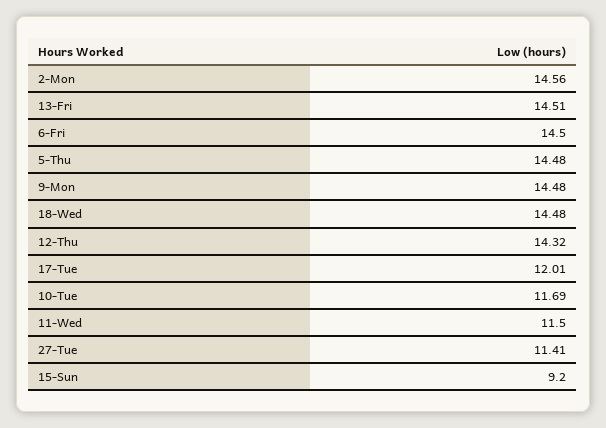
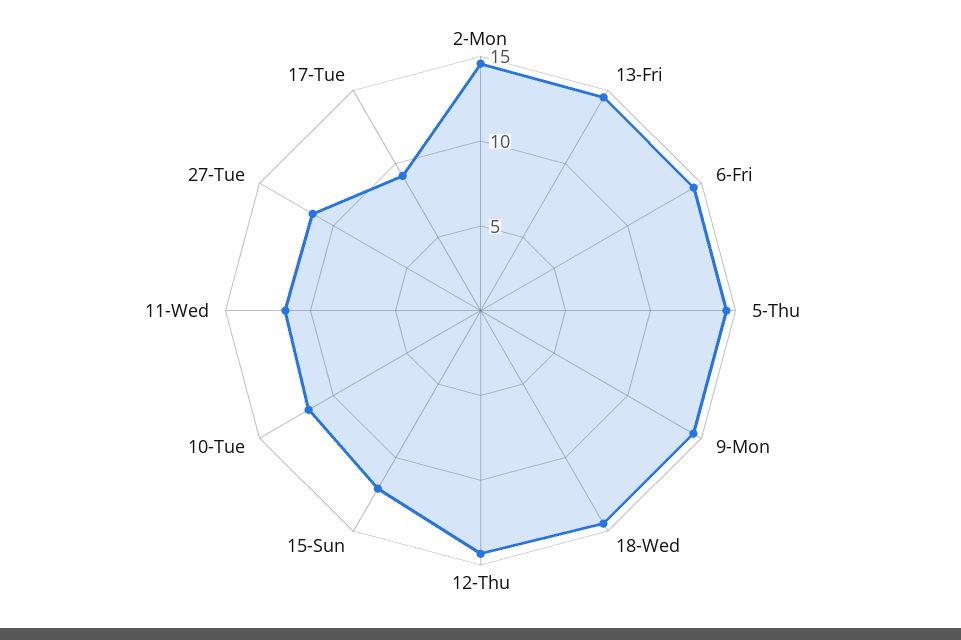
17-Tue: 12.01 -> 9
15-Sun: 9.2 -> 12

